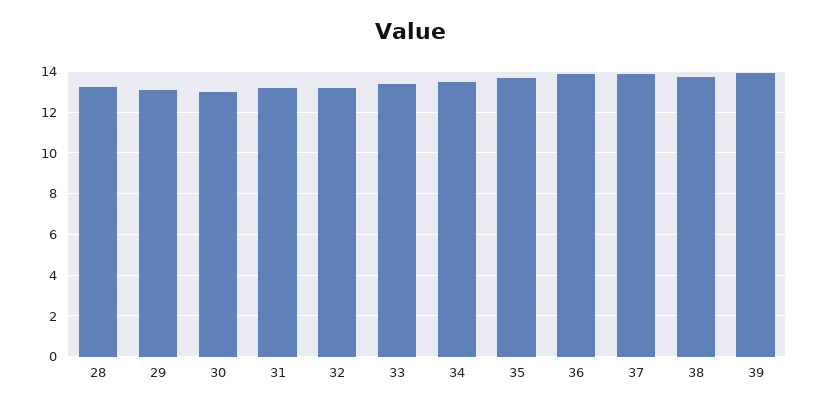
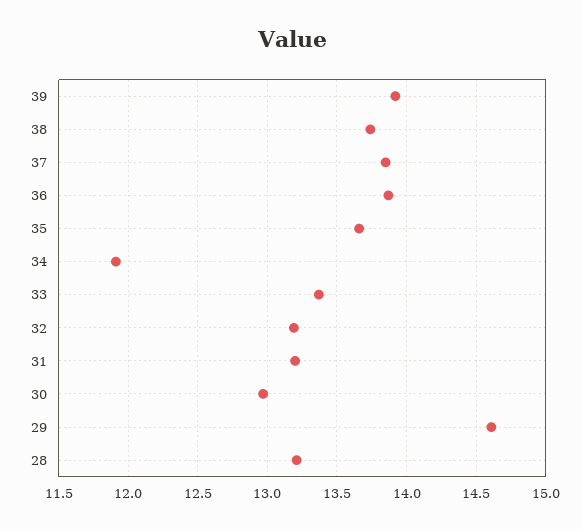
29: 13 -> 14.6
34: 13.5 -> 11.9

